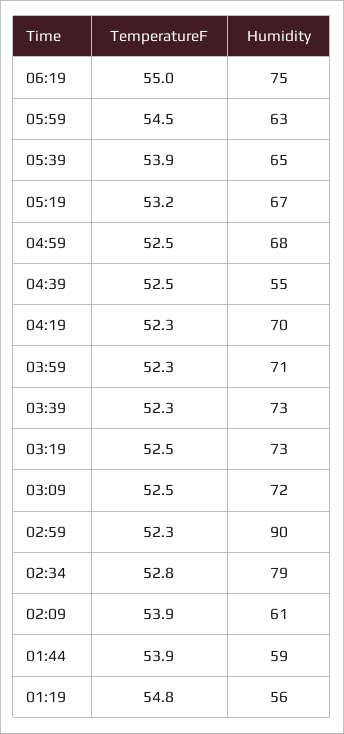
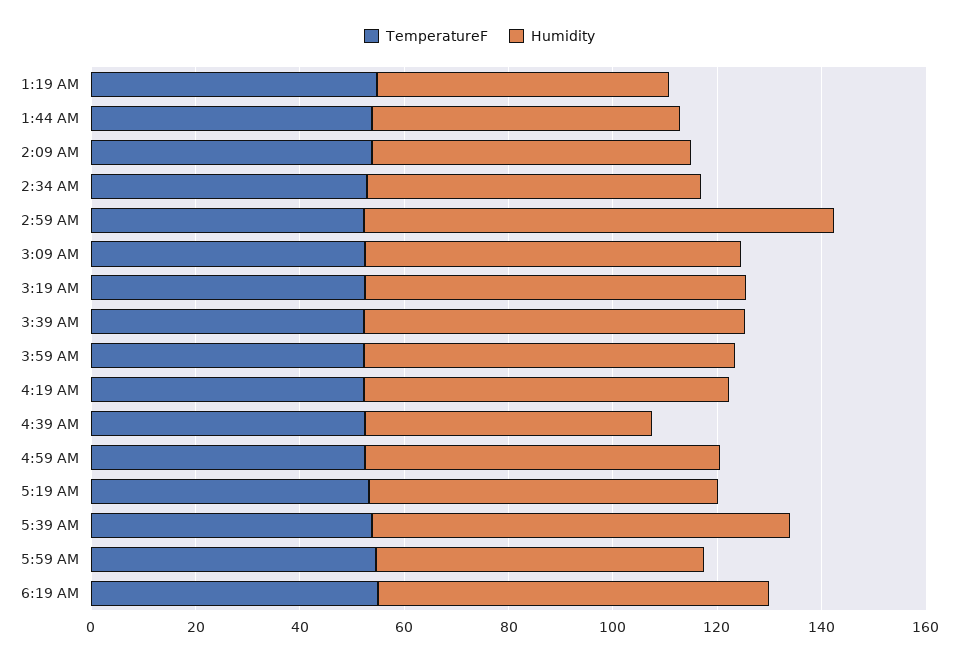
Humidity, 05:39: 65 -> 80
Humidity, 02:34: 79 -> 65

